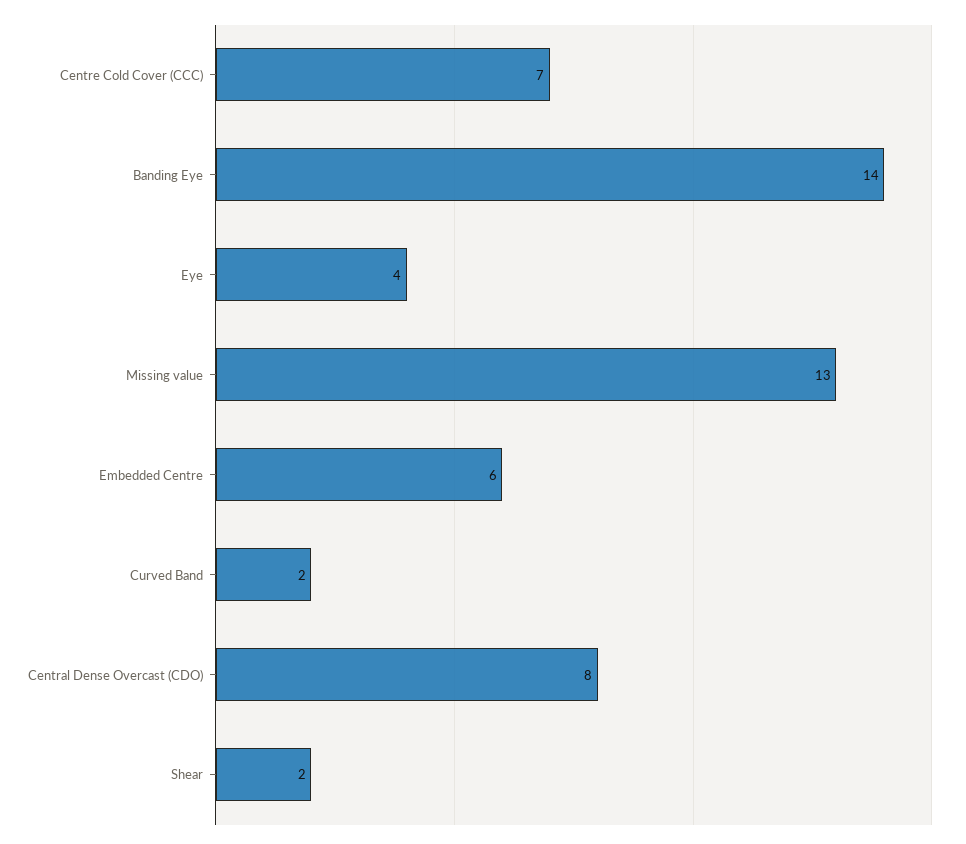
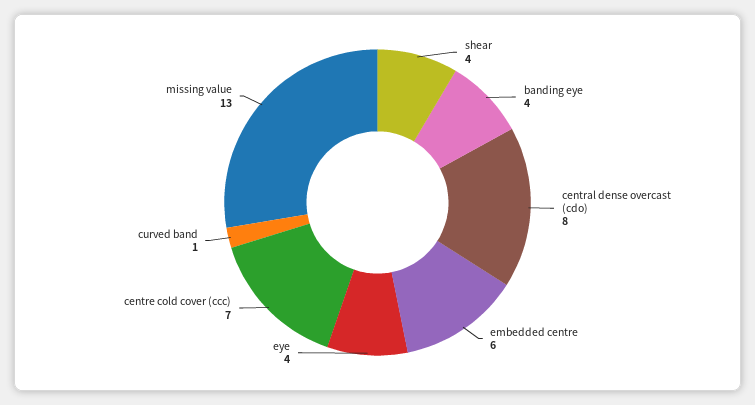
Banding Eye: 14 -> 4
Curved Band: 2 -> 1
Shear: 2 -> 4

